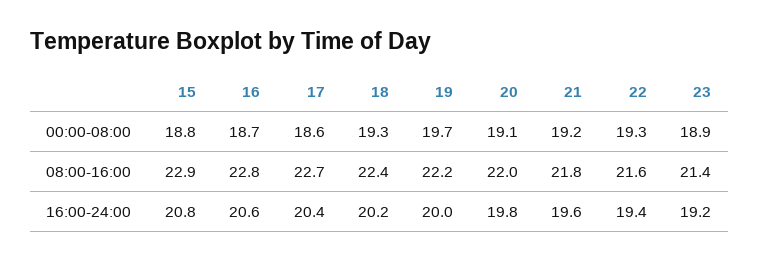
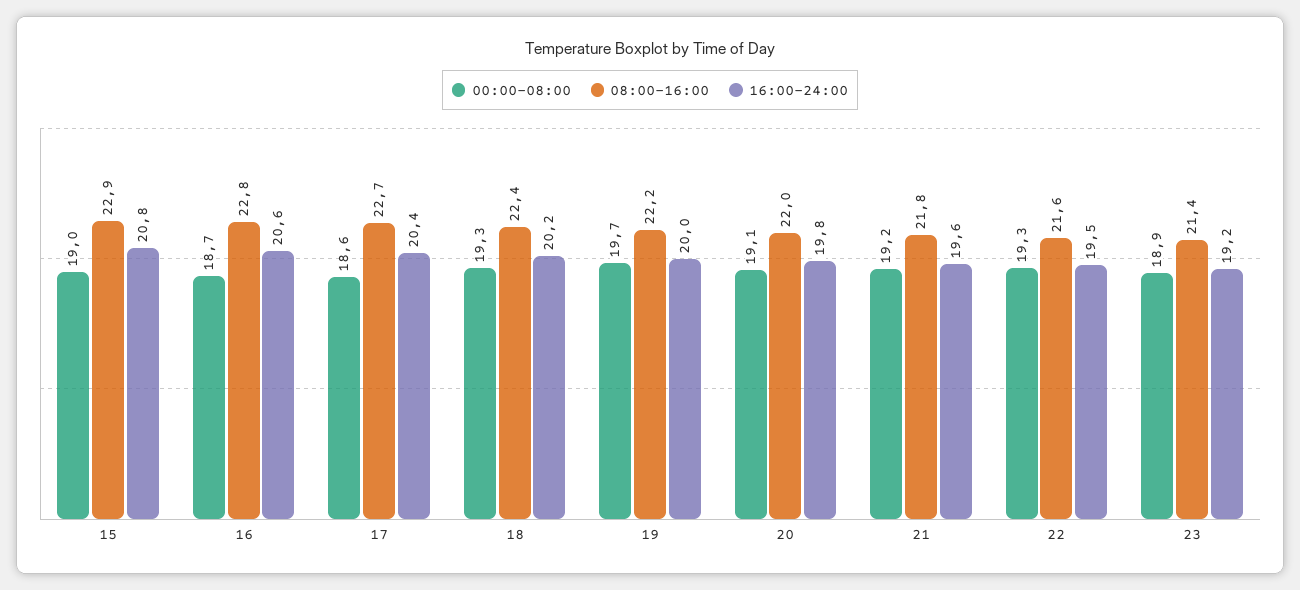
00:00-08:00, 15: 18.8 -> 19
16:00-24:00, 22: 19.4 -> 19.5

